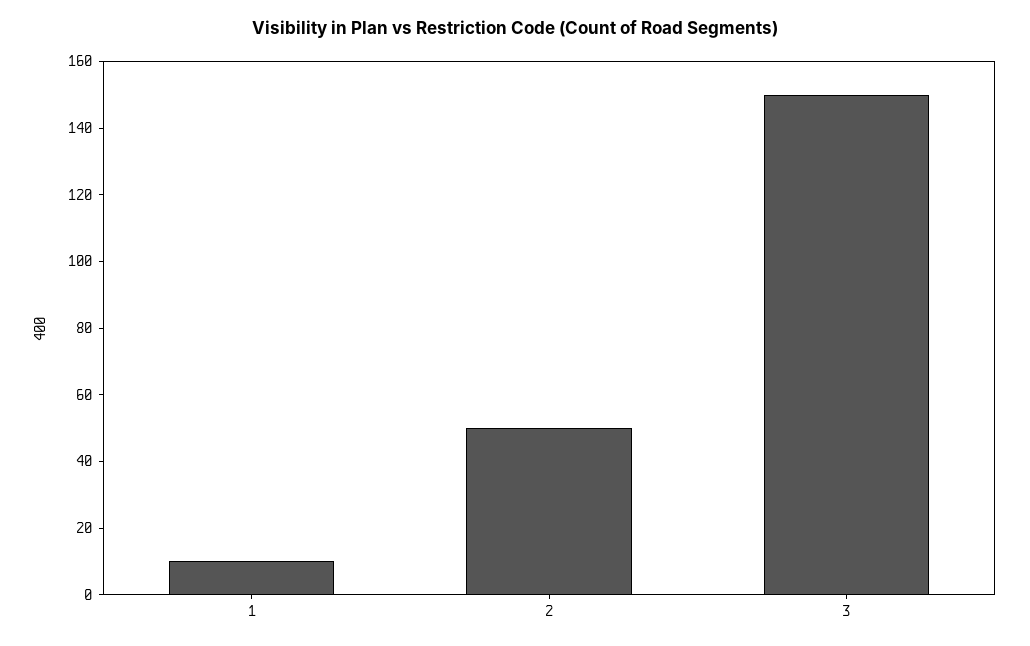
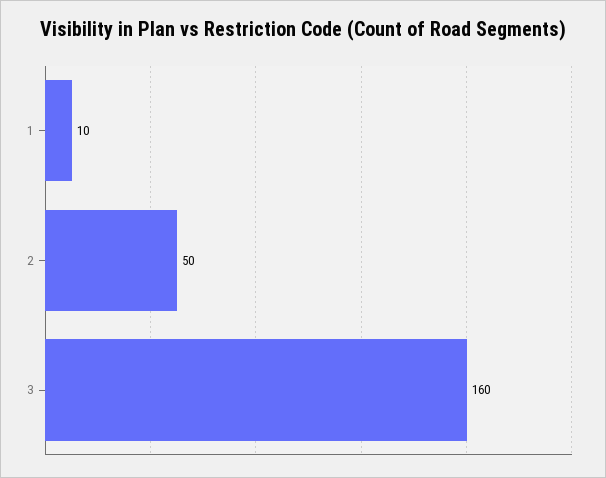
3: 150 -> 160

